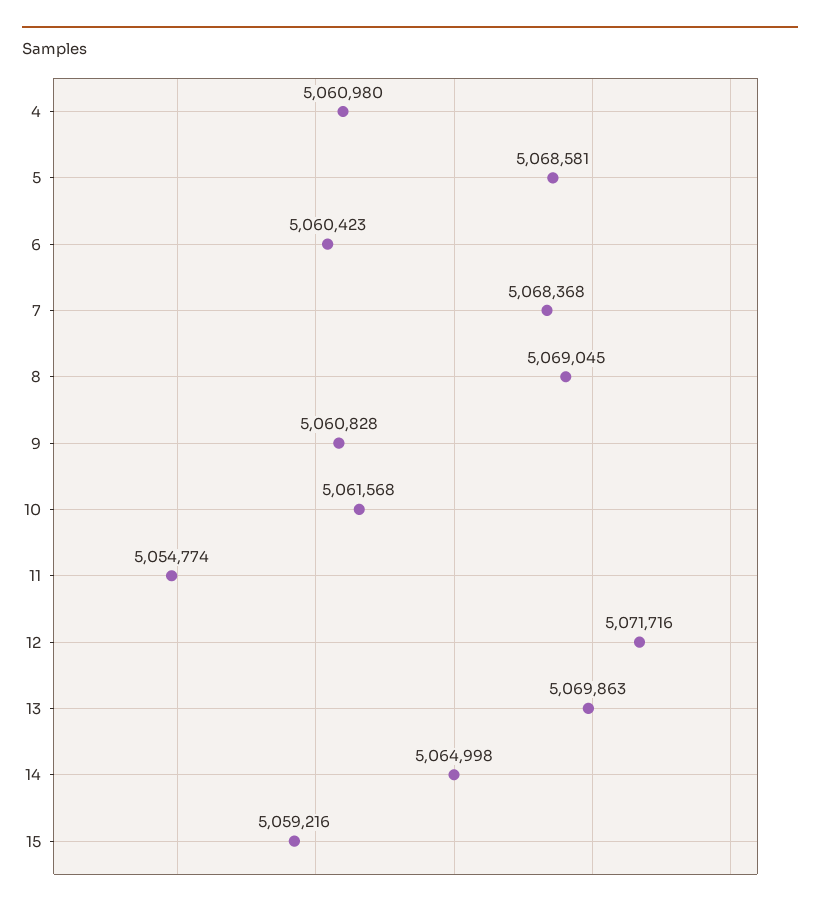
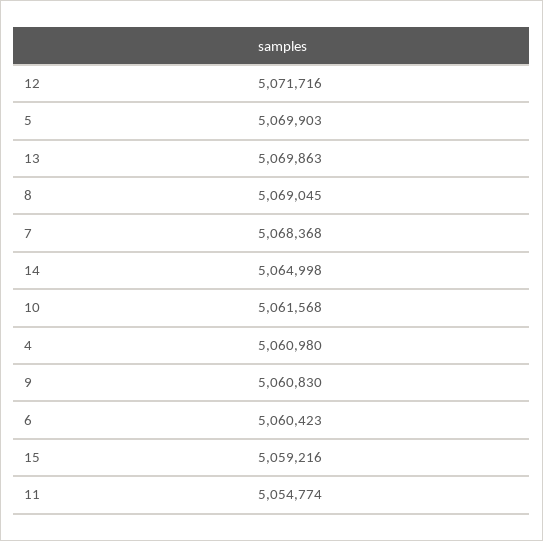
5: 5068581 -> 5069903
9: 5060828 -> 5060830

